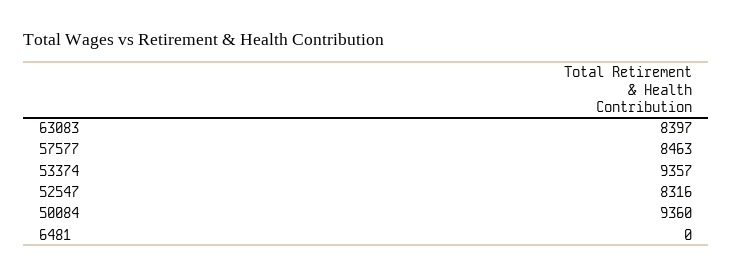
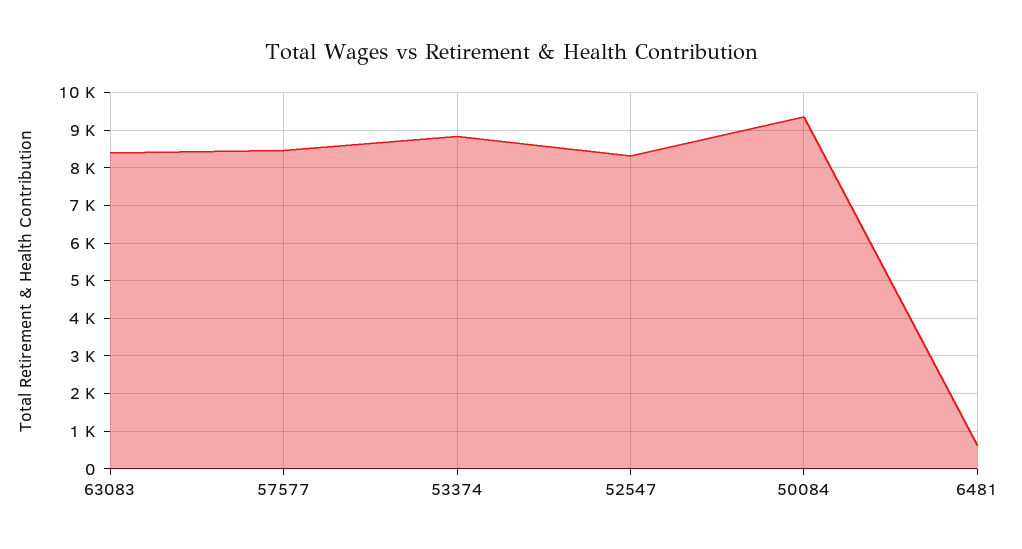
53374: 9357 -> 8800
6481: 0 -> 600

